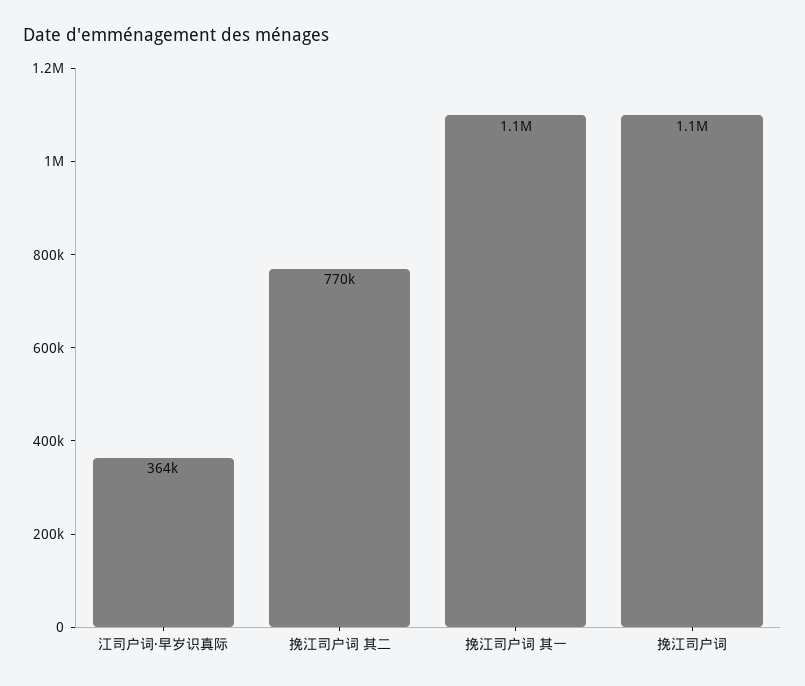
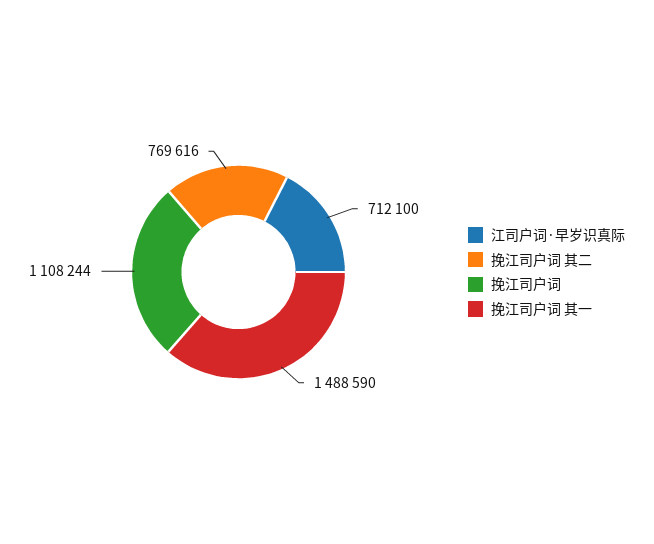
江司户词·早岁识真际: 364000 -> 712100
挽江司户词 其一: 1100000 -> 1488590

